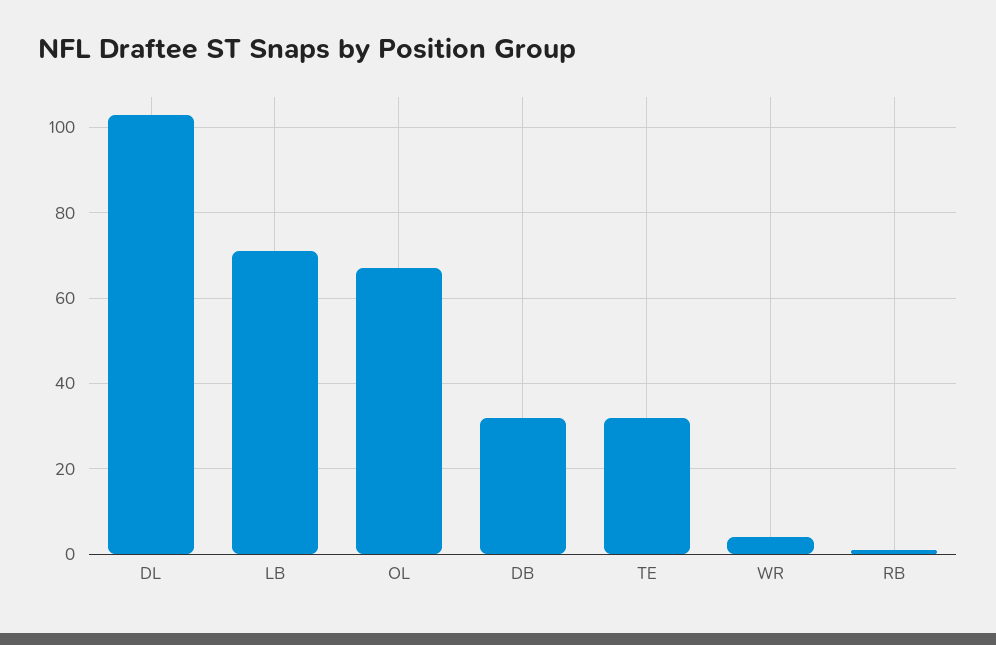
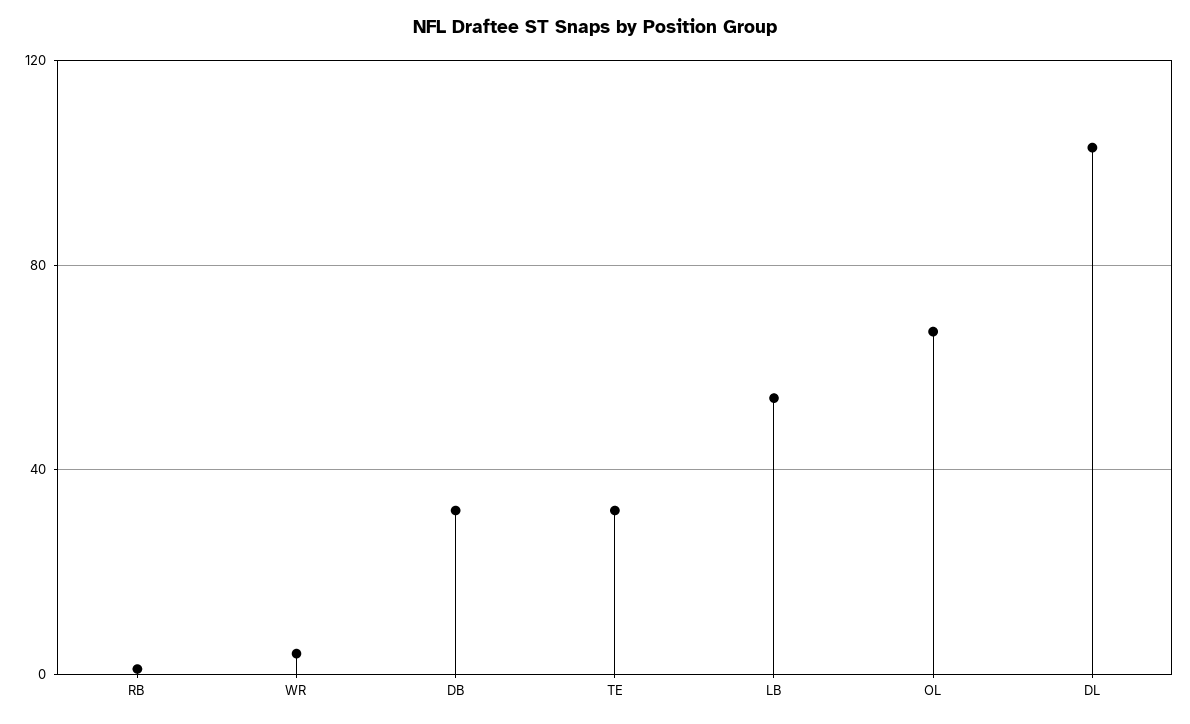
LB: 70 -> 55

